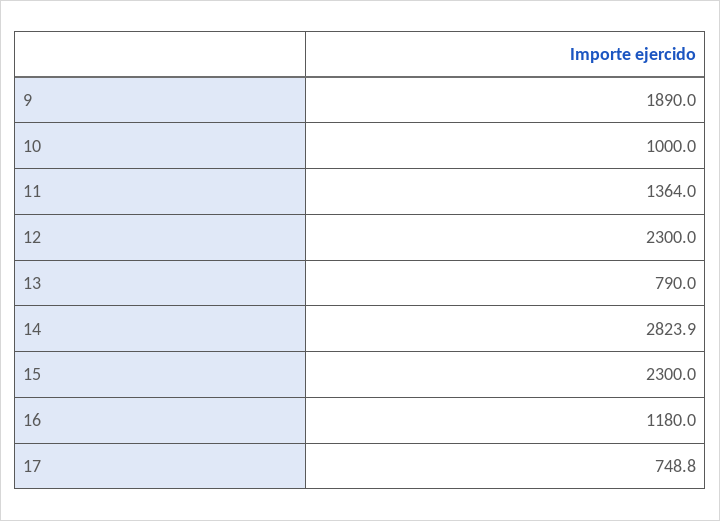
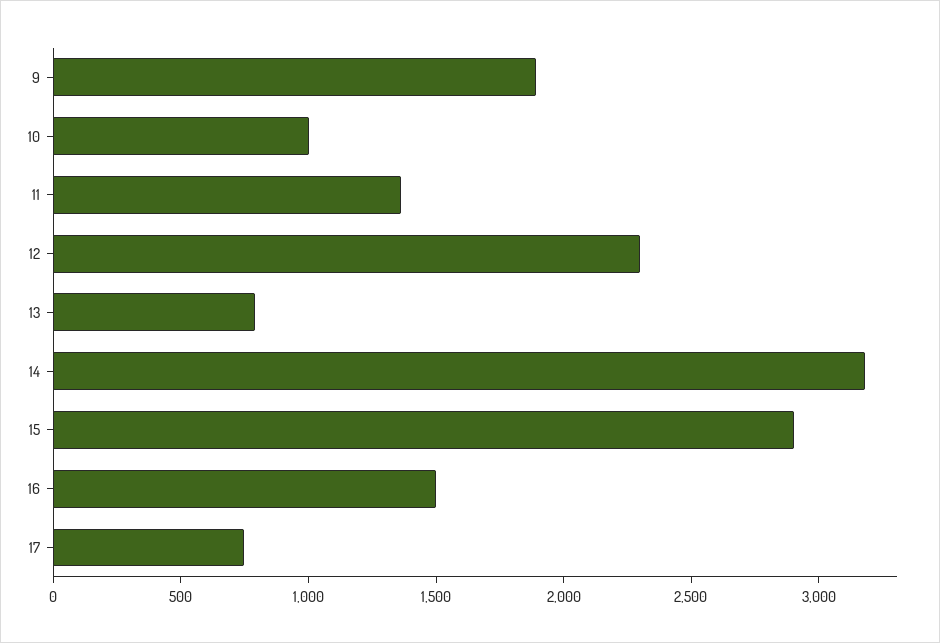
14: 2823.9 -> 3200
15: 2300 -> 2900
16: 1180 -> 1500

